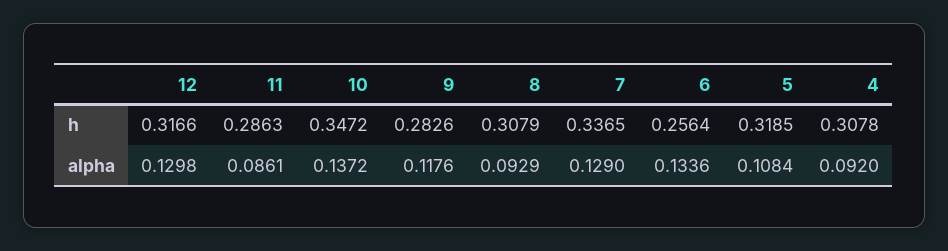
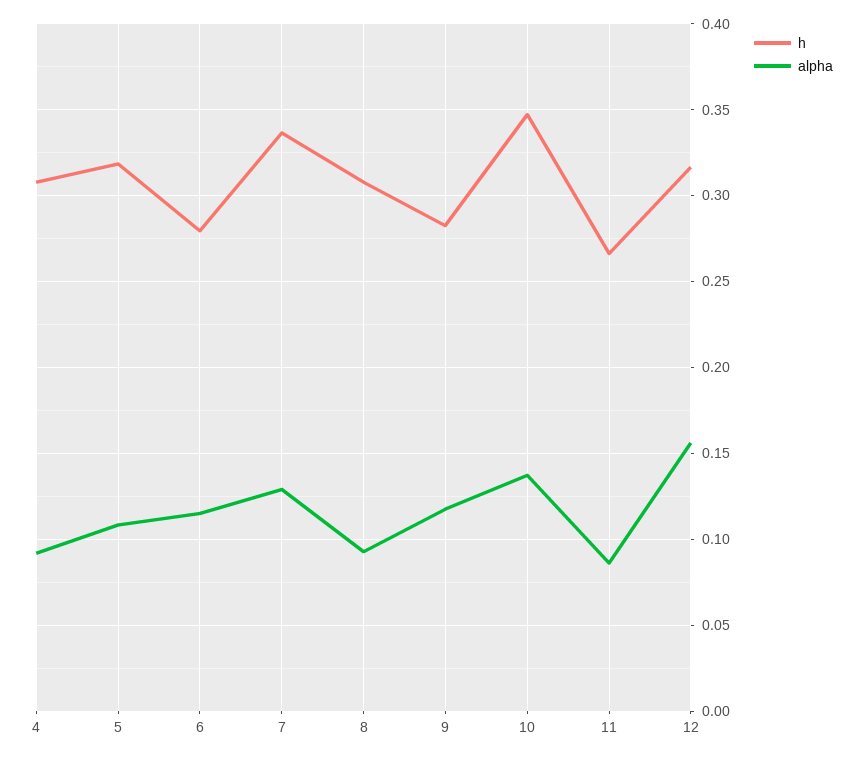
h, 11: 0.2863 -> 0.265
h, 6: 0.2564 -> 0.28
alpha, 12: 0.1298 -> 0.155
alpha, 6: 0.1336 -> 0.115

